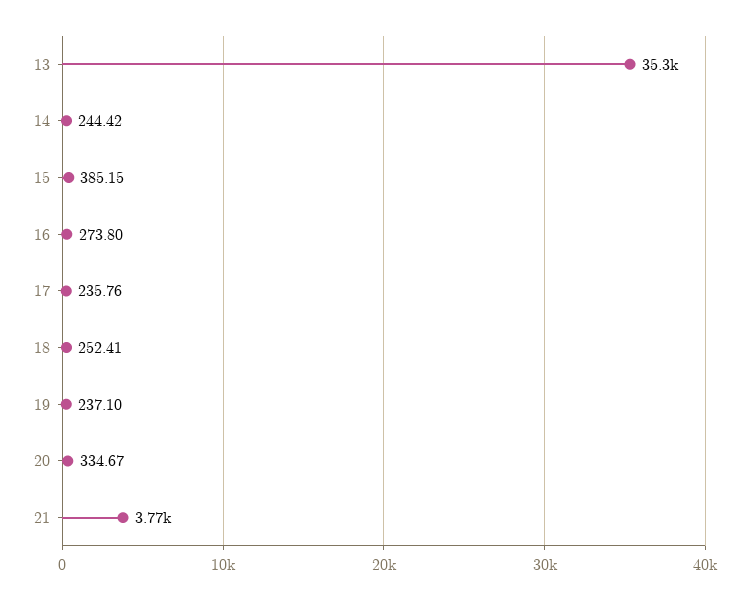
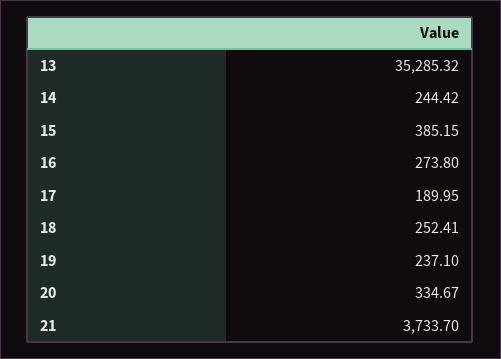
17: 235.76 -> 189.95
21: 3770 -> 3733.7

